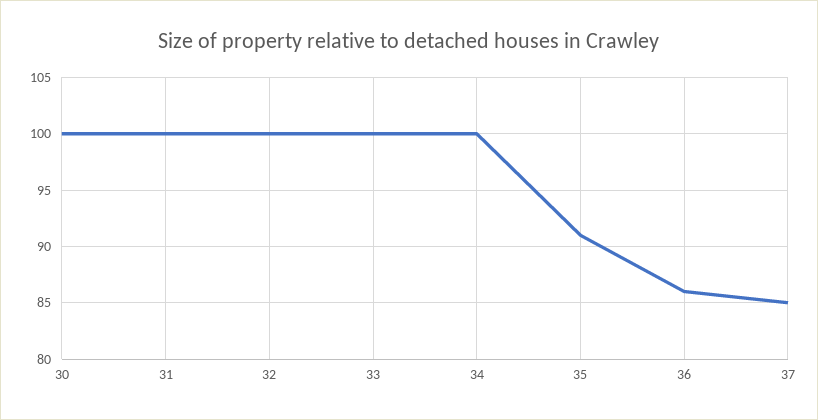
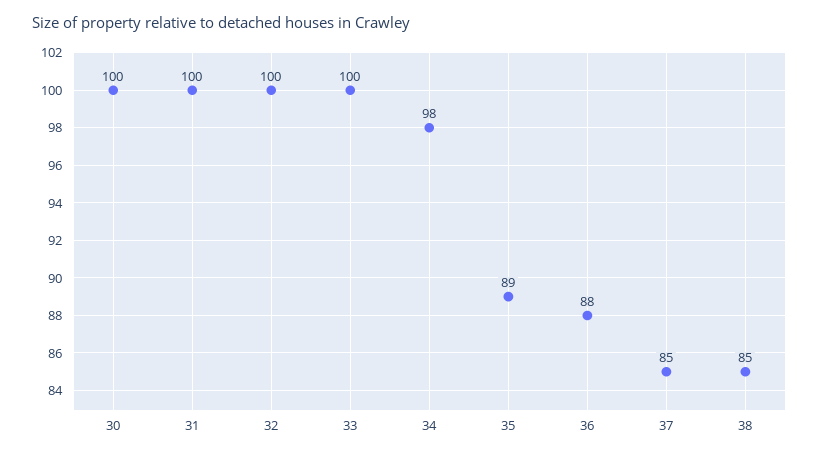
34: 100 -> 98
35: 91 -> 89
36: 86 -> 88
38: none -> 85

